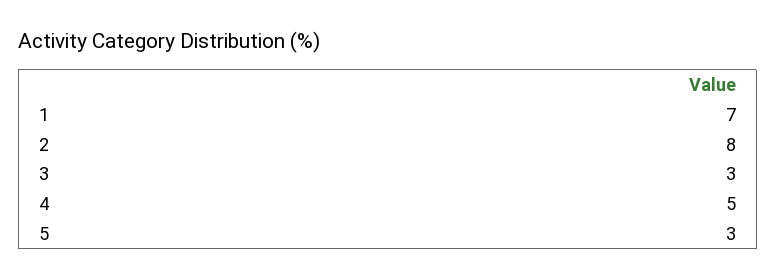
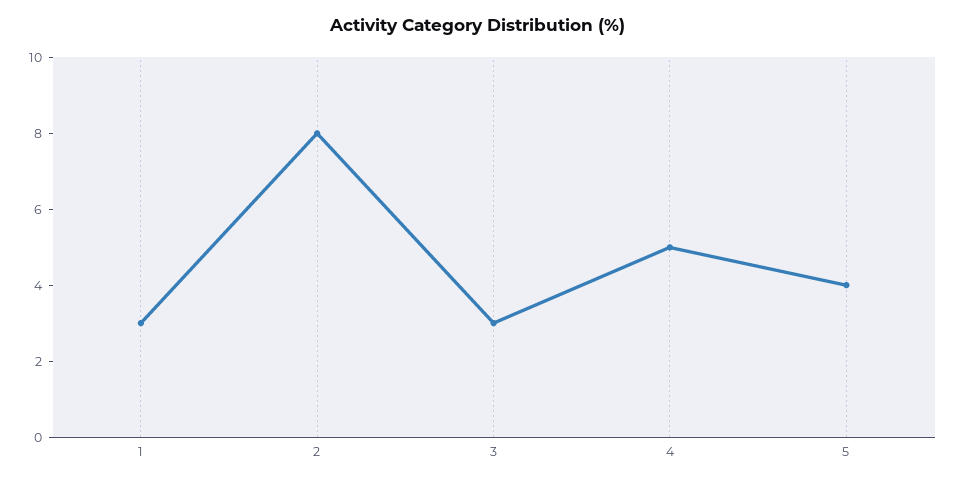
1: 7 -> 3
5: 3 -> 4

